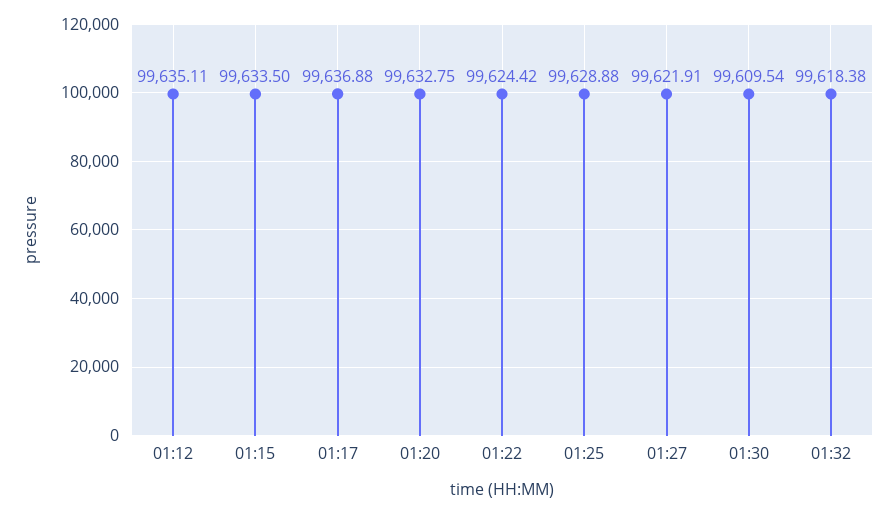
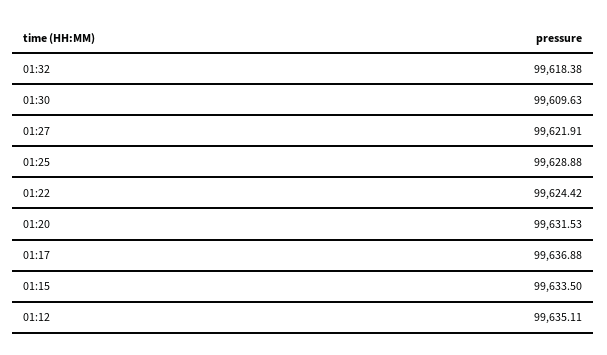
01:20: 99632.75 -> 99631.53
01:30: 99609.54 -> 99609.63

